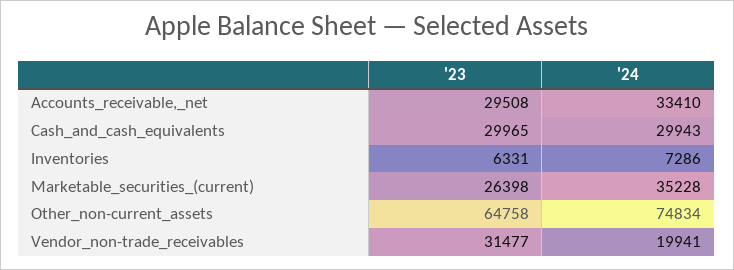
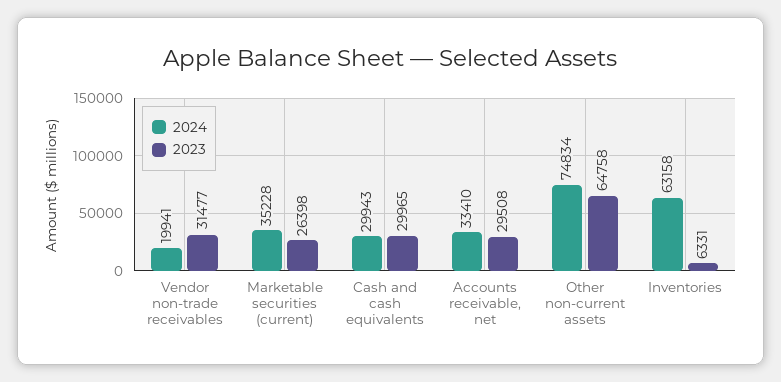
'24, Inventories: 7286 -> 63158

